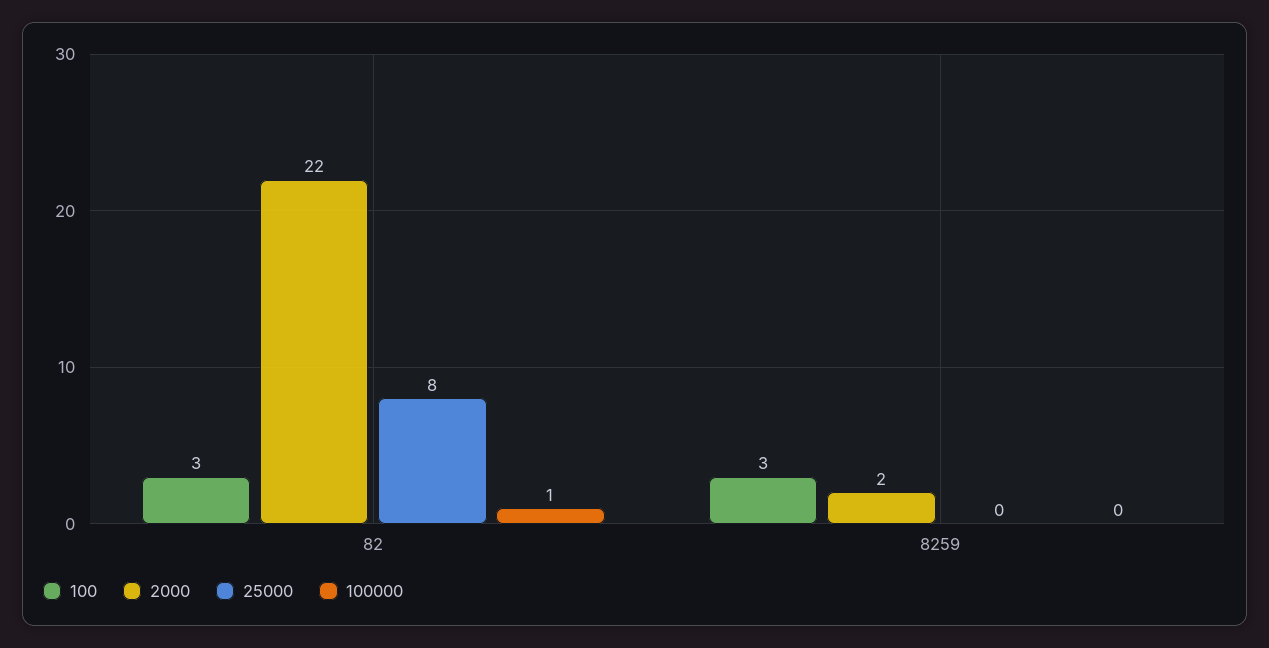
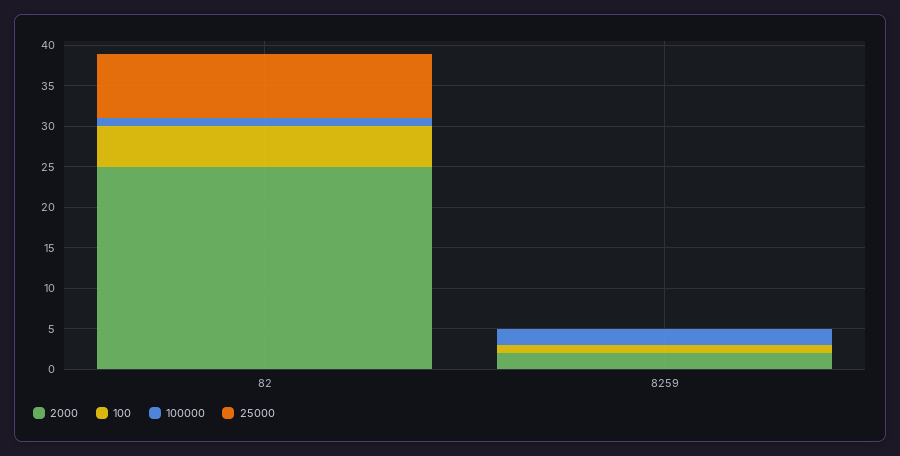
100, 82: 3 -> 5
2000, 82: 22 -> 25
100, 8259: 3 -> 1
100000, 8259: 0 -> 2

